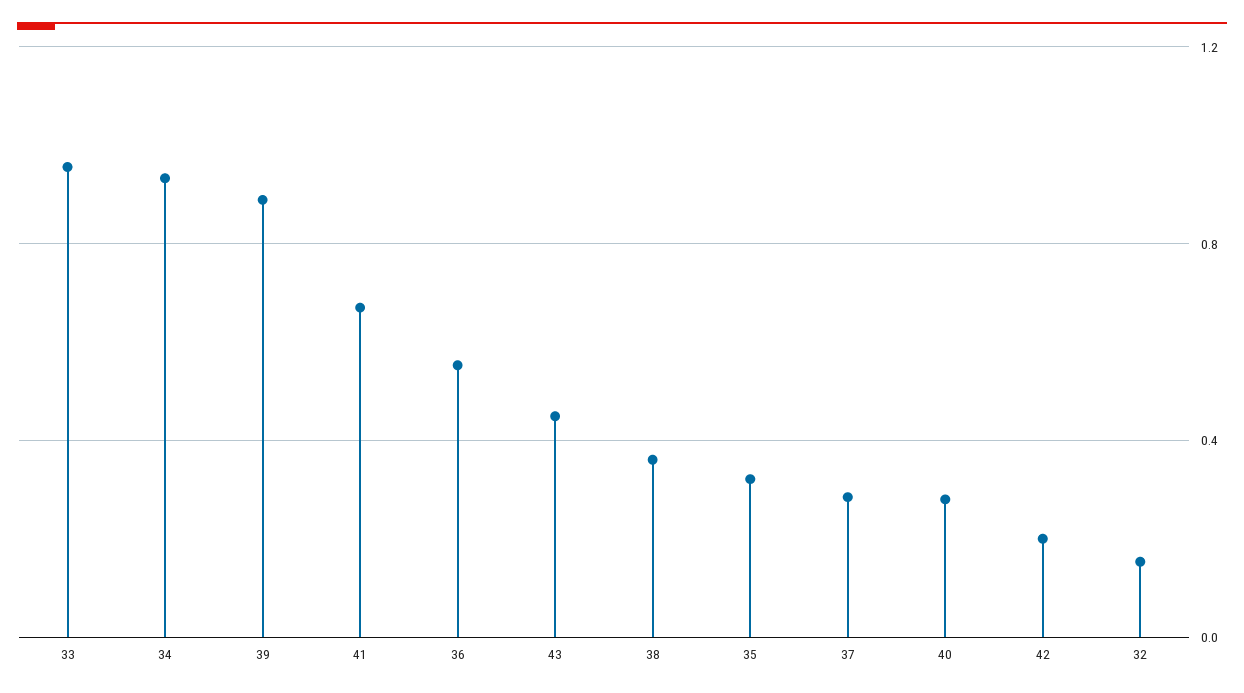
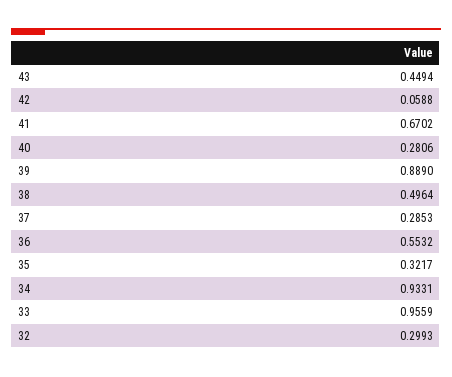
38: 0.35 -> 0.4964
42: 0.2 -> 0.0588
32: 0.15 -> 0.2993

